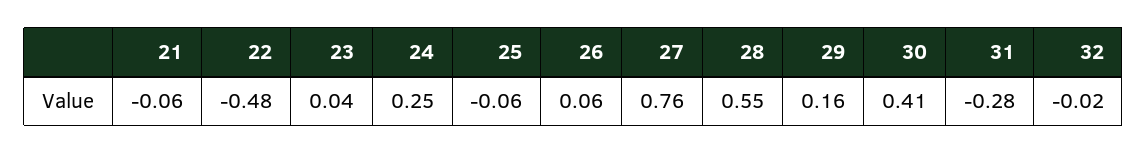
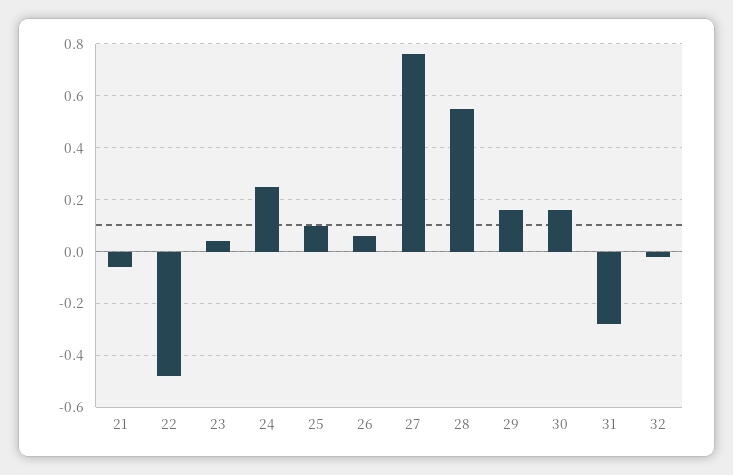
25: -0.06 -> 0.1
30: 0.41 -> 0.15

